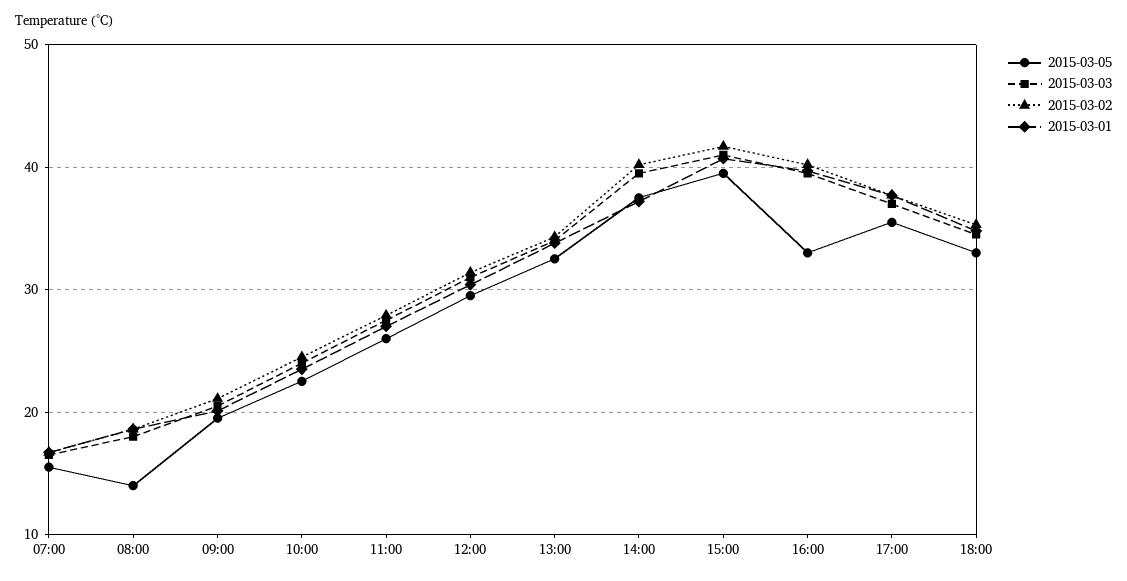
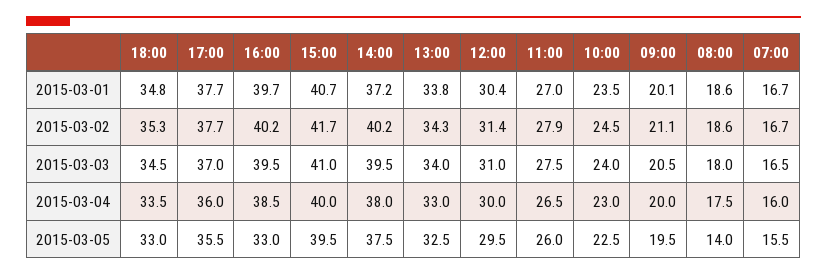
2015-03-04, 18:00: none -> 33.5
2015-03-04, 17:00: none -> 36
2015-03-04, 16:00: none -> 38.5
2015-03-04, 15:00: none -> 40
2015-03-04, 14:00: none -> 38
2015-03-04, 13:00: none -> 33
2015-03-04, 12:00: none -> 30
2015-03-04, 11:00: none -> 26.5
2015-03-04, 10:00: none -> 23
2015-03-04, 09:00: none -> 20
2015-03-04, 08:00: none -> 17.5
2015-03-04, 07:00: none -> 16

